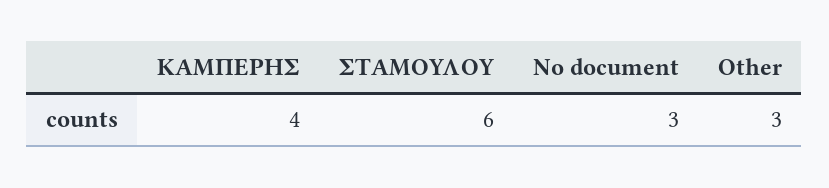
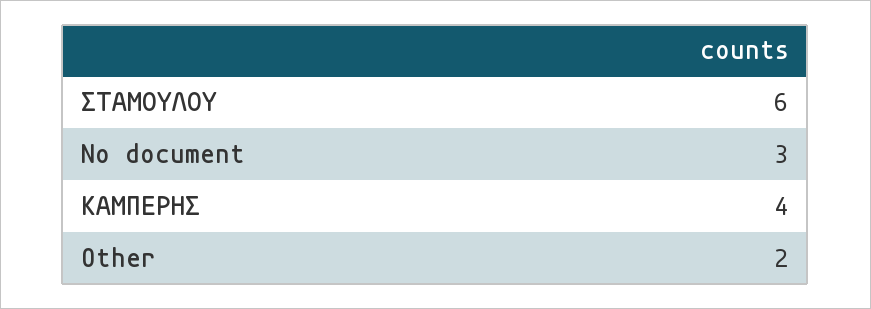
Other: 3 -> 2

